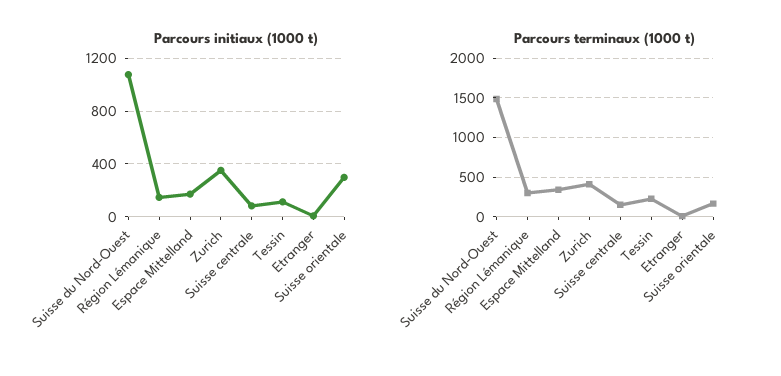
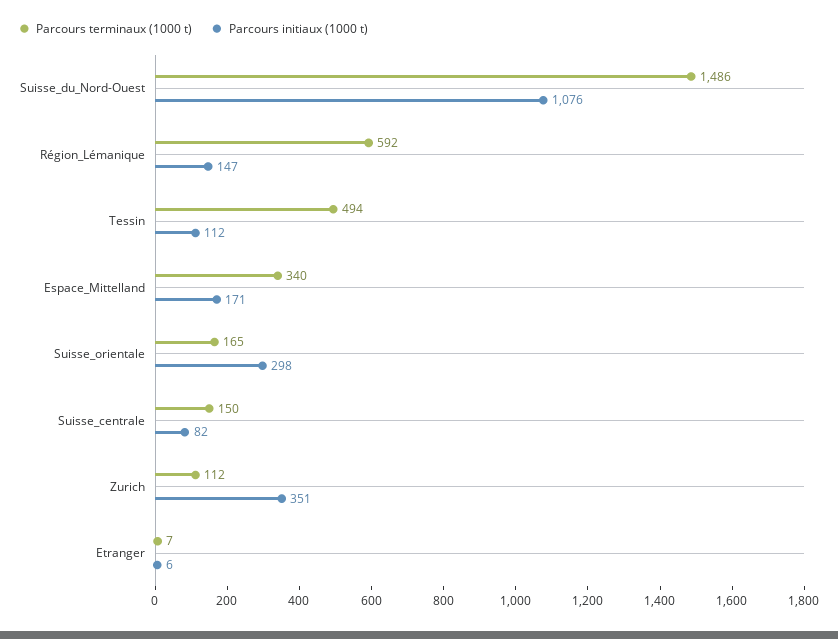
Parcours terminaux (1000 t), Région Lémanique: 300 -> 592
Parcours terminaux (1000 t), Zurich: 400 -> 112
Parcours terminaux (1000 t), Tessin: 200 -> 494

